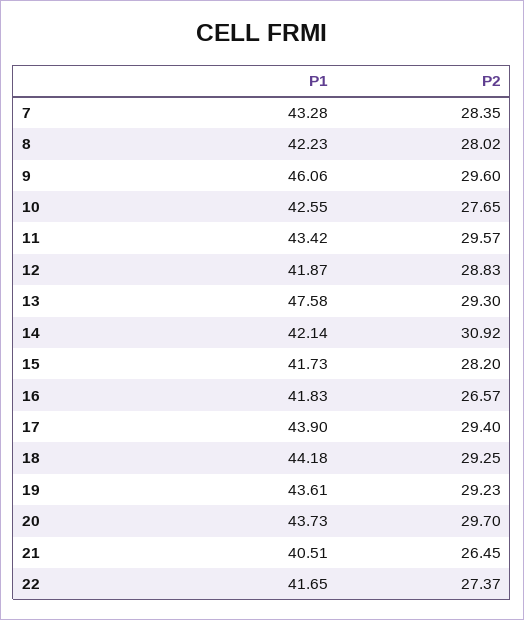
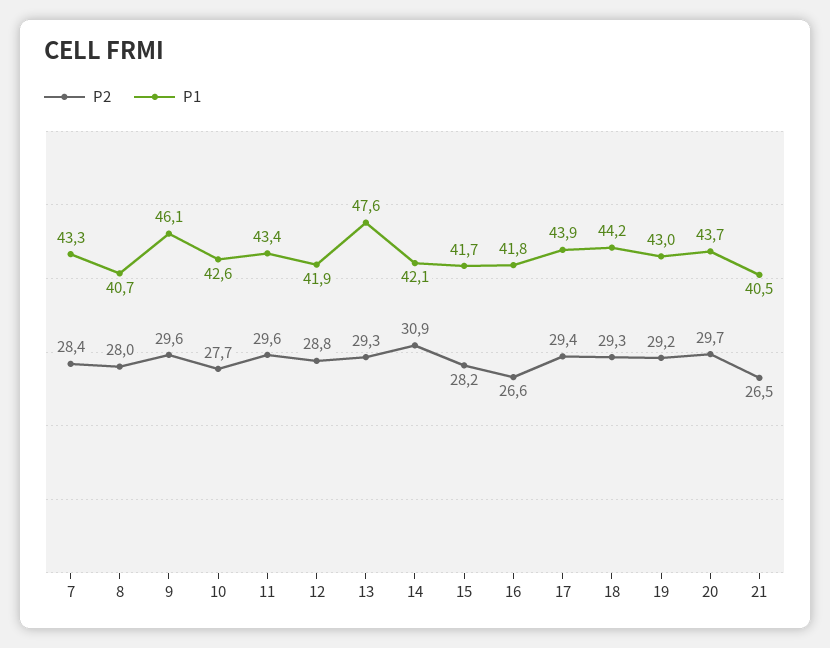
P1, 8: 42.23 -> 40.7
P1, 19: 43.61 -> 43
P1, 22: 41.65 -> none
P2, 22: 27.37 -> none

